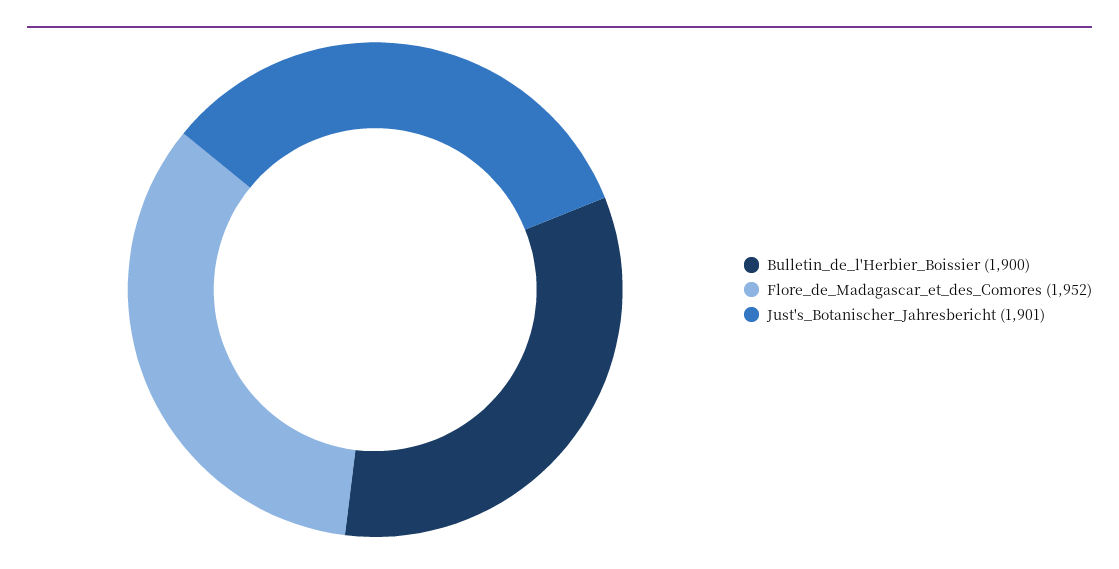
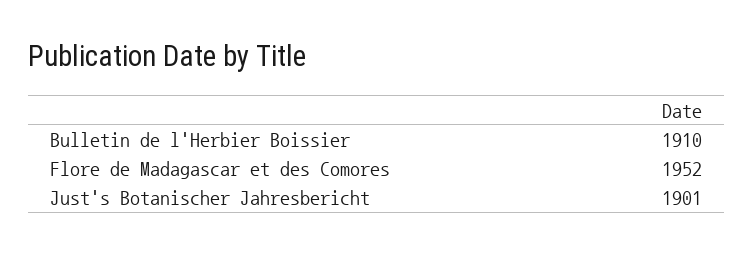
Bulletin_de_l'Herbier_Boissier: 1900 -> 1910

